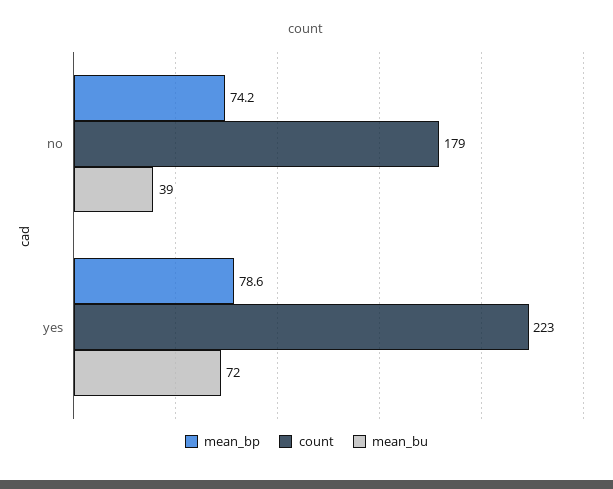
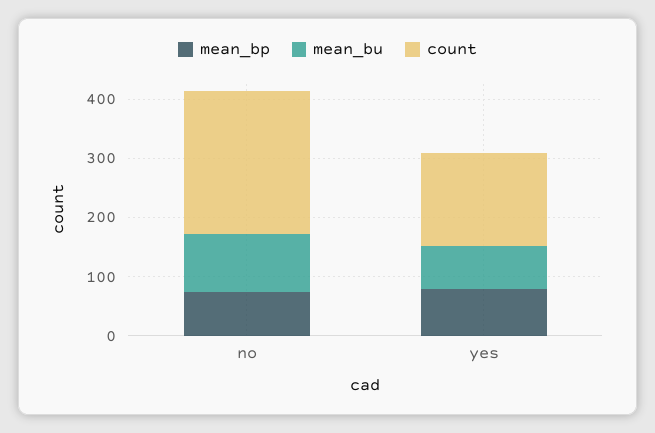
count, no: 179 -> 240
mean_bu, no: 39 -> 100
count, yes: 223 -> 160

